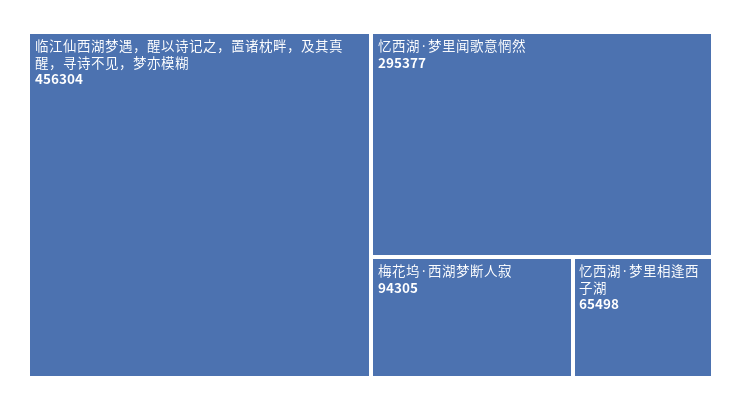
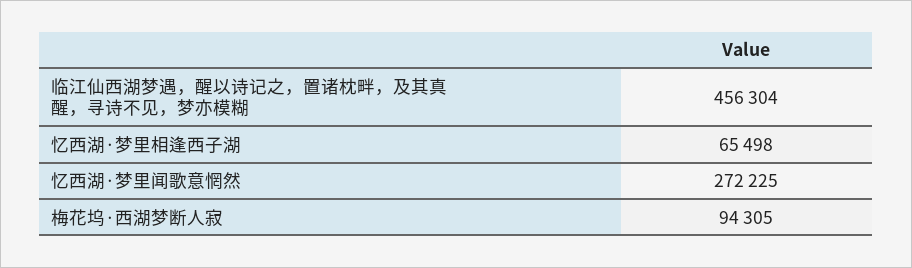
忆西湖·梦里闻歌意惘然: 295377 -> 272225

